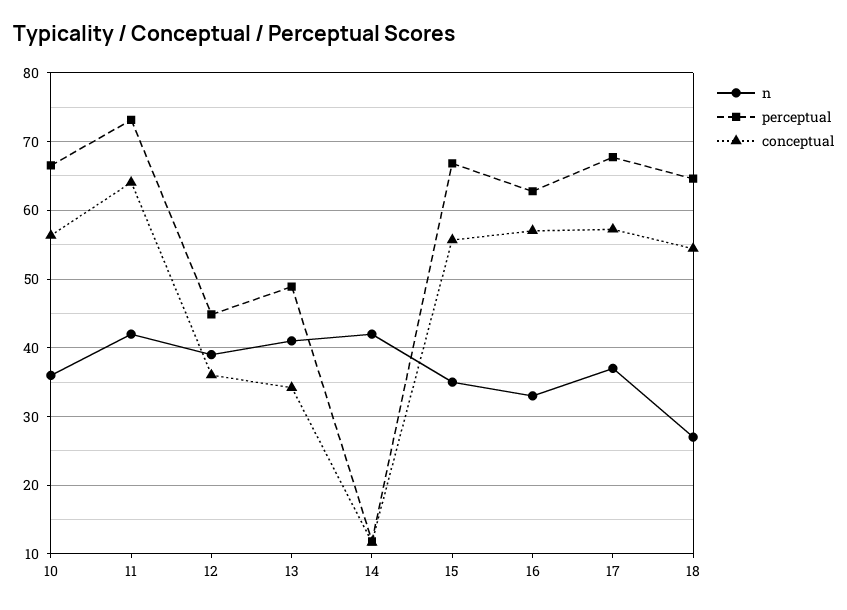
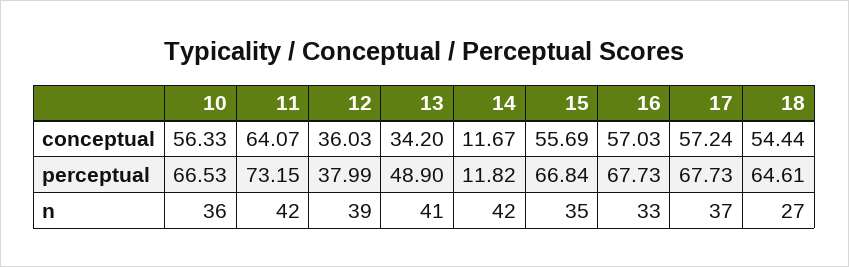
perceptual, 12: 45 -> 37.99
perceptual, 16: 63 -> 67.73

